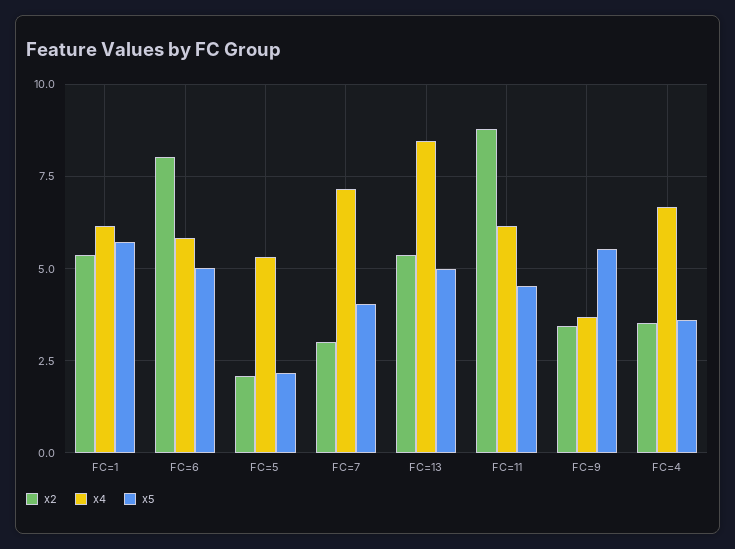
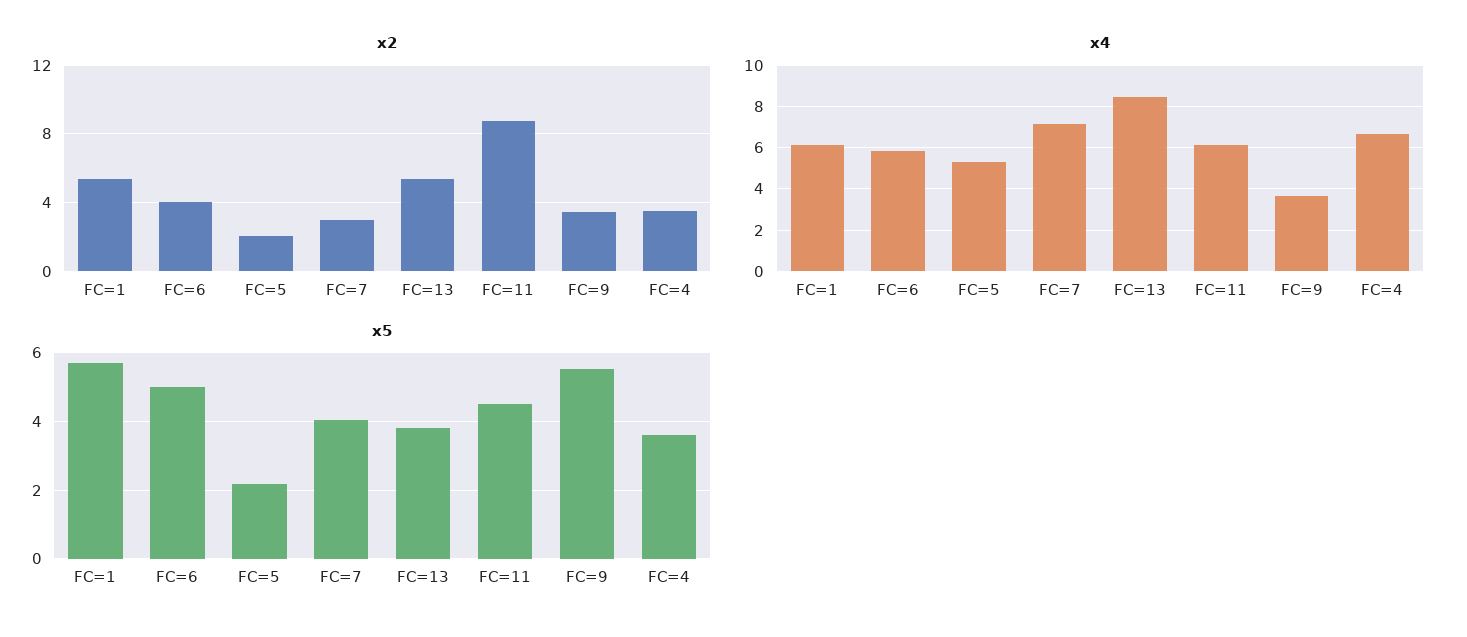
x2, FC=6: 8 -> 4
x5, FC=13: 5 -> 3.8

